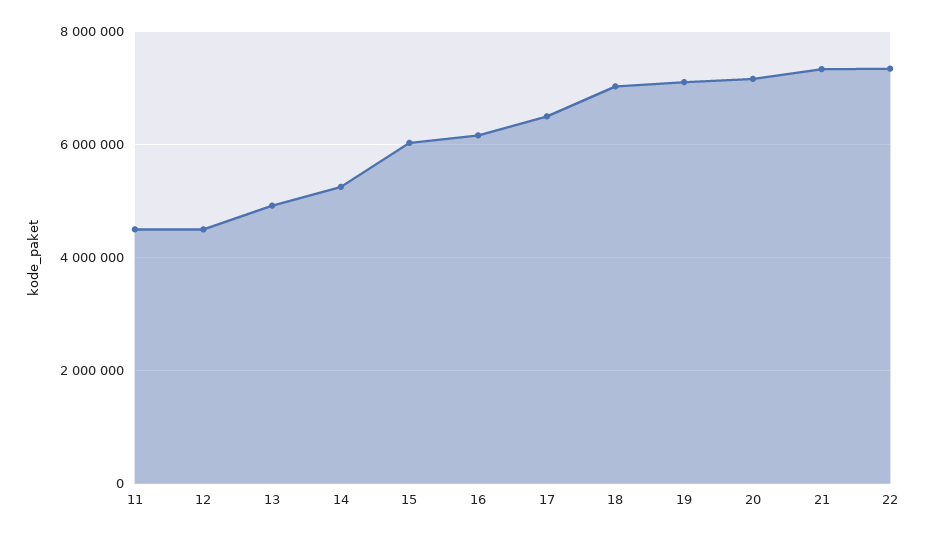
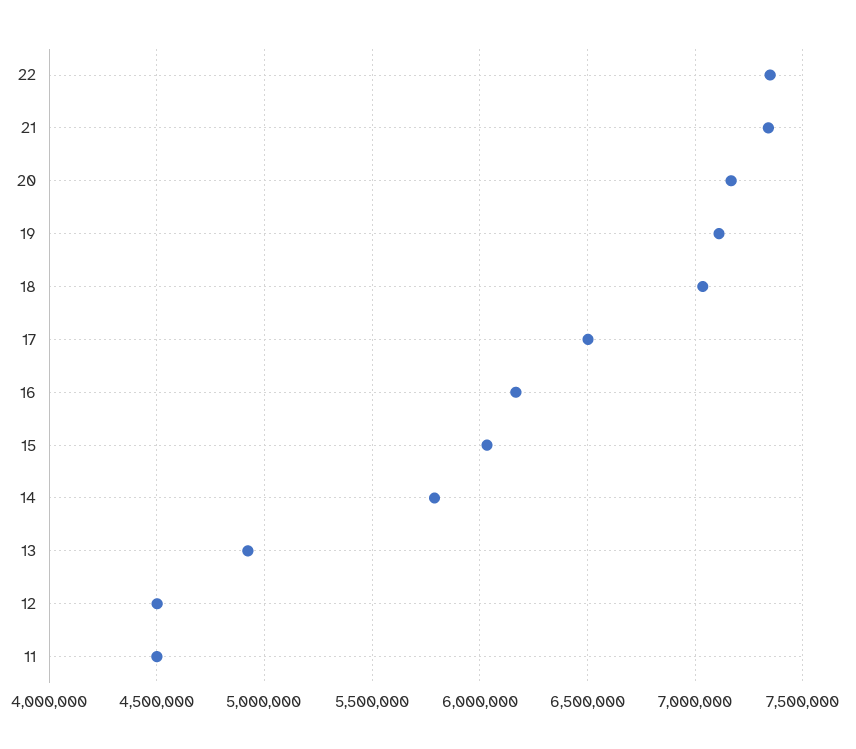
14: 5200000 -> 5800000

